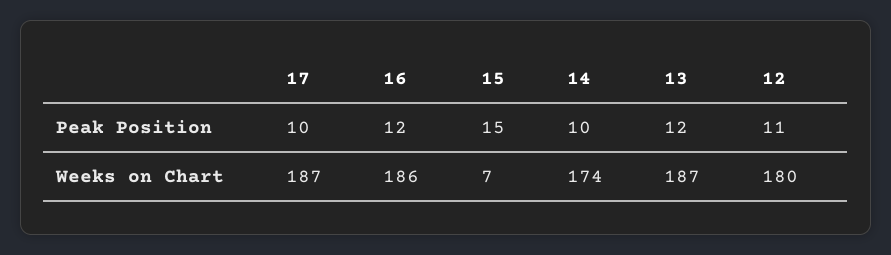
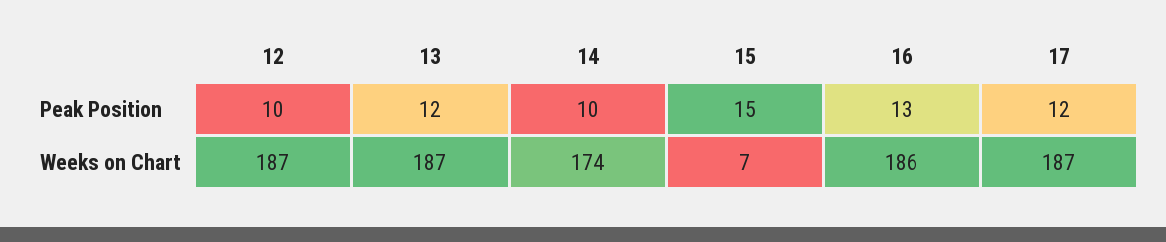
17, Peak Position: 10 -> 12
16, Peak Position: 12 -> 13
12, Peak Position: 11 -> 10
12, Weeks on Chart: 180 -> 187

